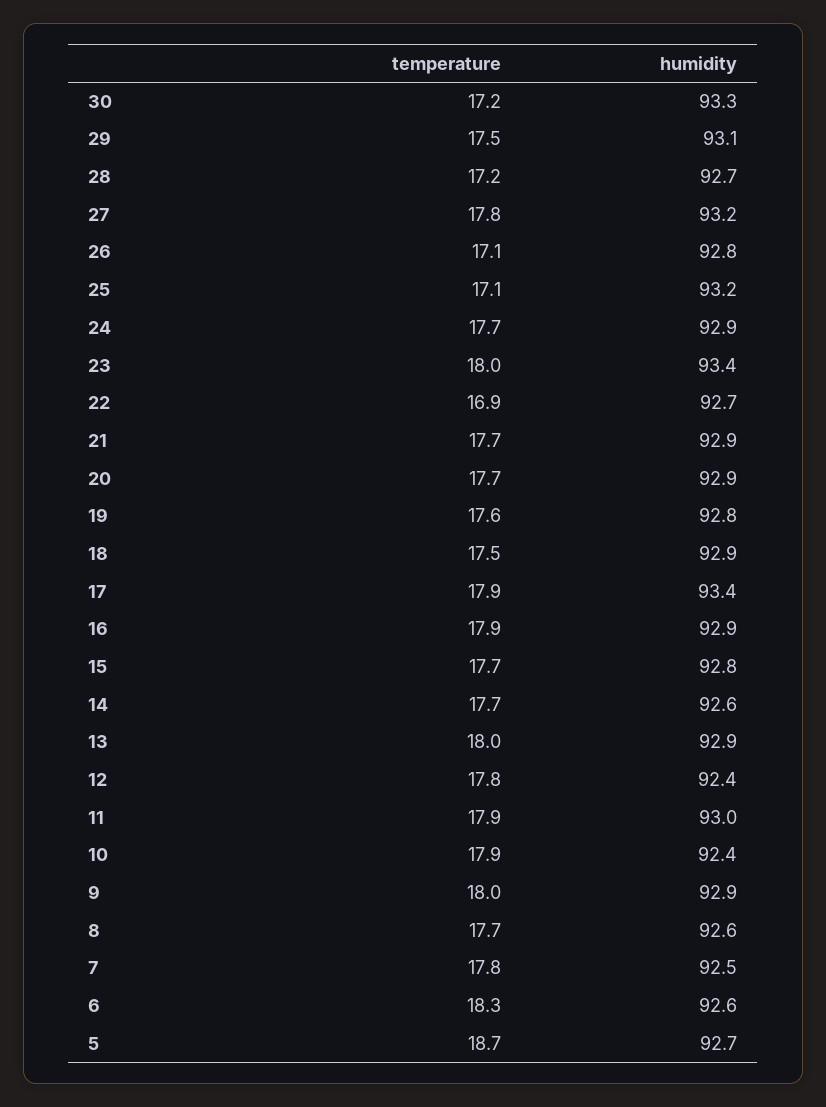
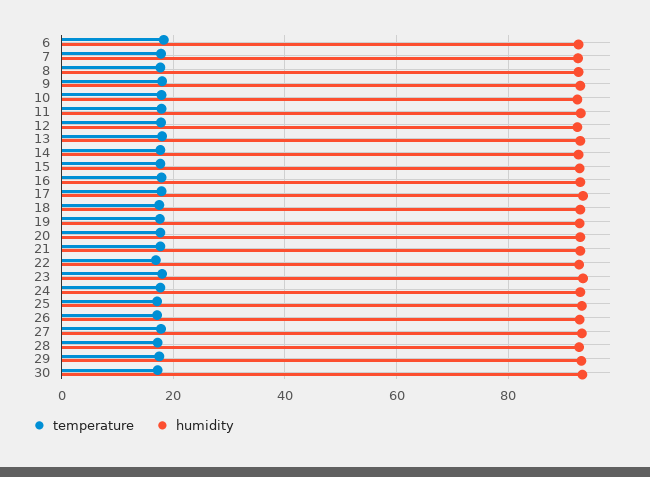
temperature, 5: 18.7 -> none
humidity, 5: 92.7 -> none

